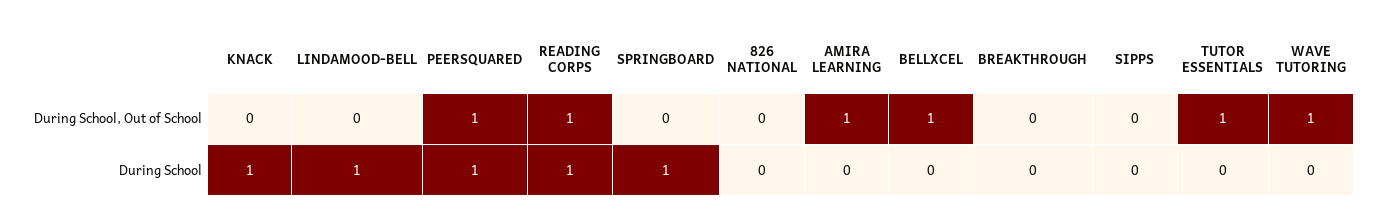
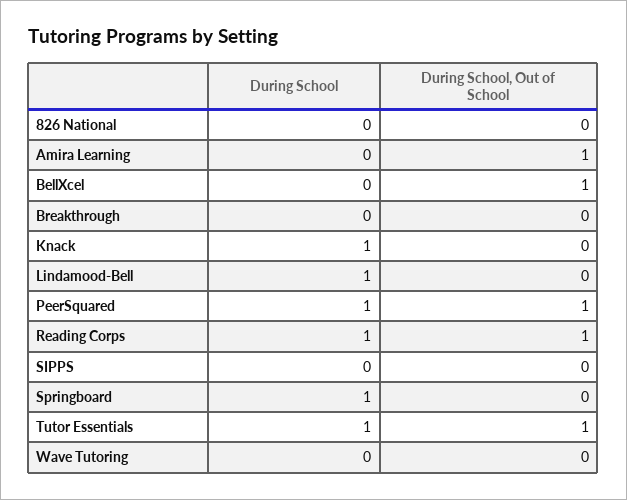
WAVE TUTORING, During School, Out of School: 1 -> 0
TUTOR ESSENTIALS, During School: 0 -> 1

